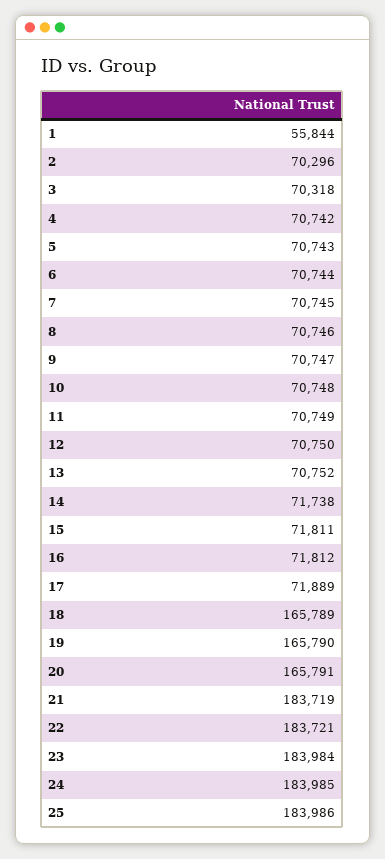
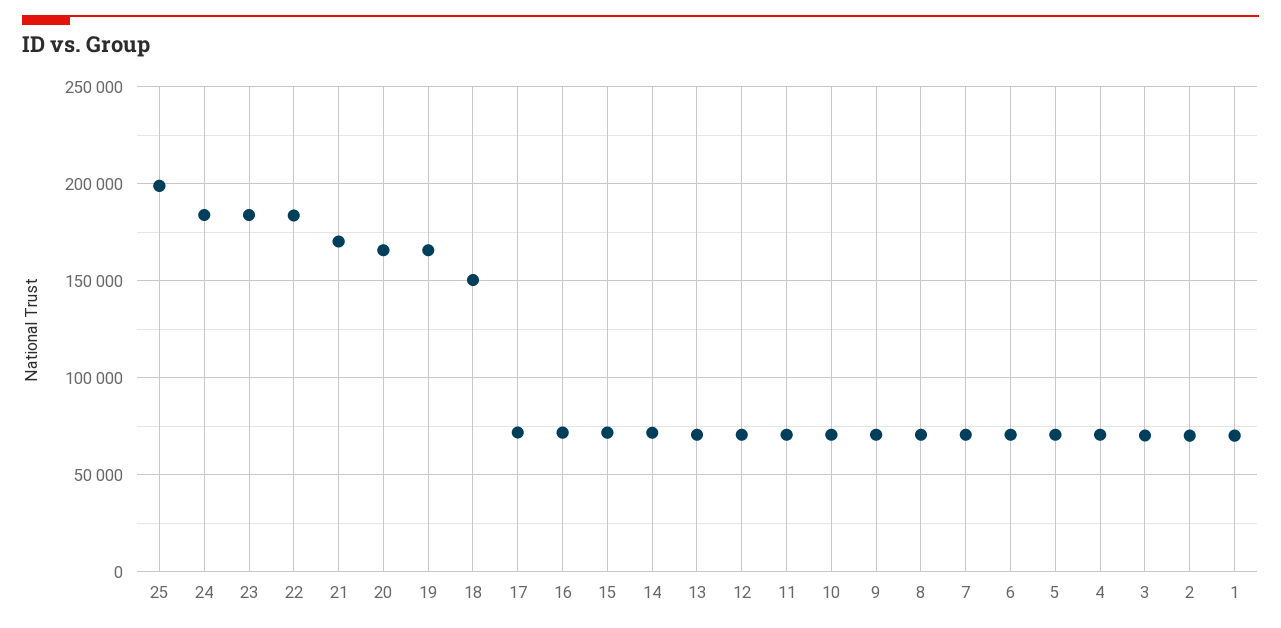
1: 55844 -> 70000
18: 165789 -> 150000
21: 183719 -> 170000
25: 183986 -> 200000

